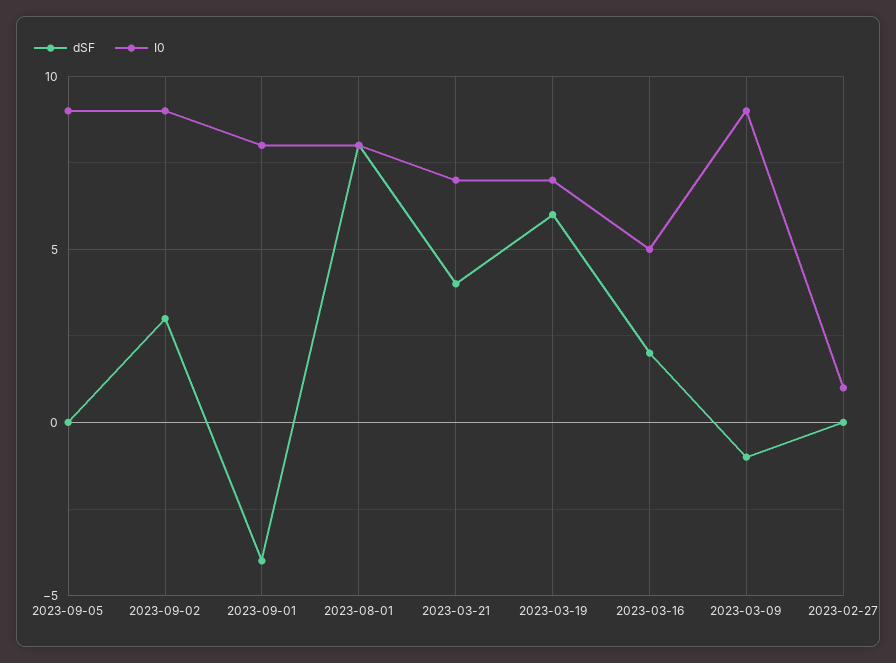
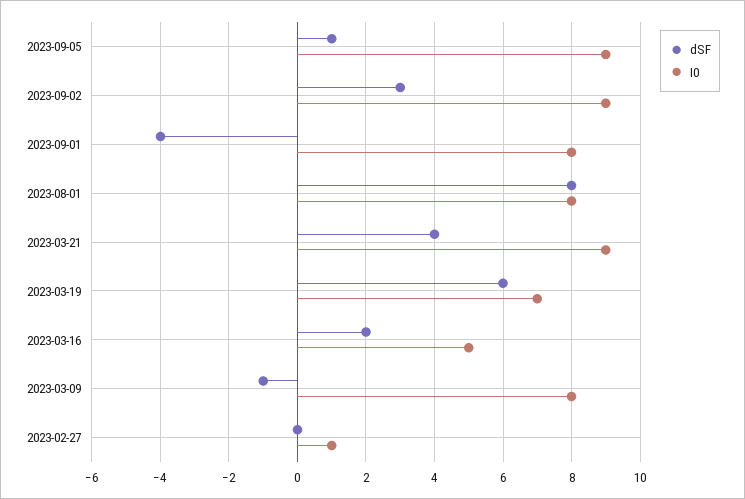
dSF, 2023-09-05: 0 -> 1
I0, 2023-03-21: 7 -> 9
I0, 2023-03-09: 9 -> 8

